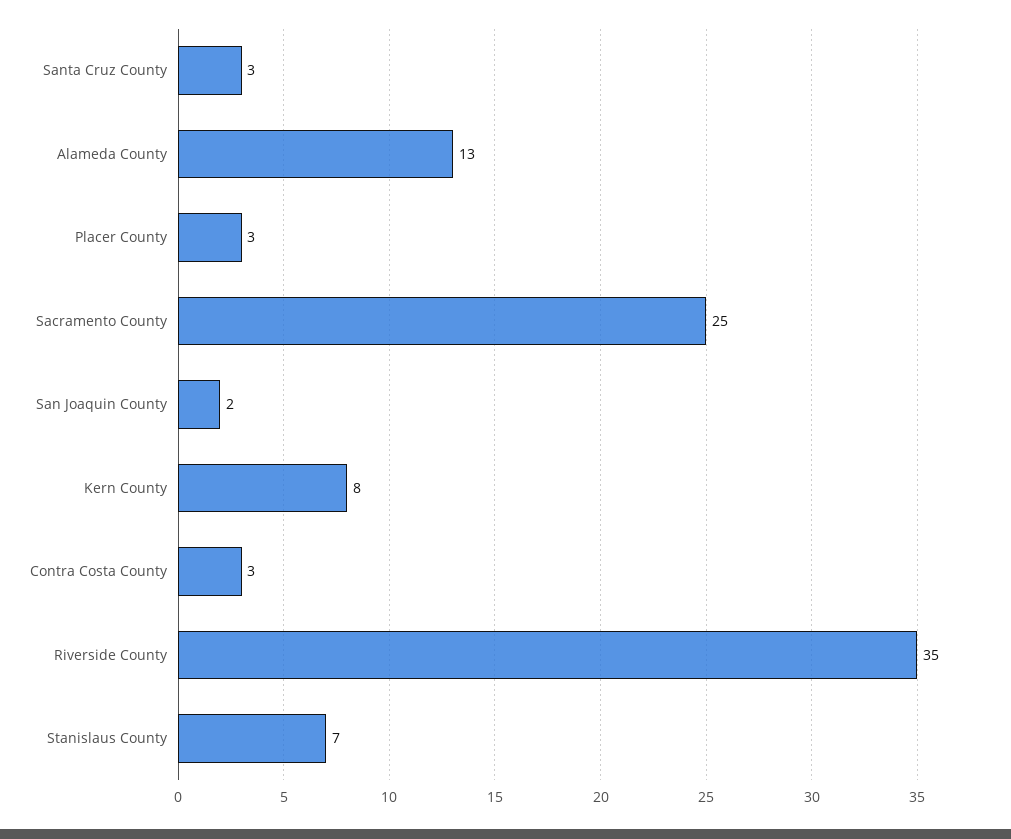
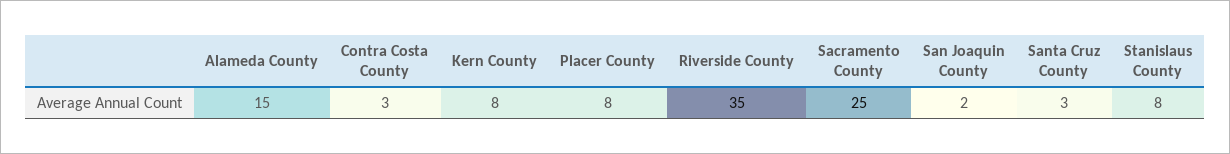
Alameda County: 13 -> 15
Placer County: 3 -> 8
Stanislaus County: 7 -> 8

